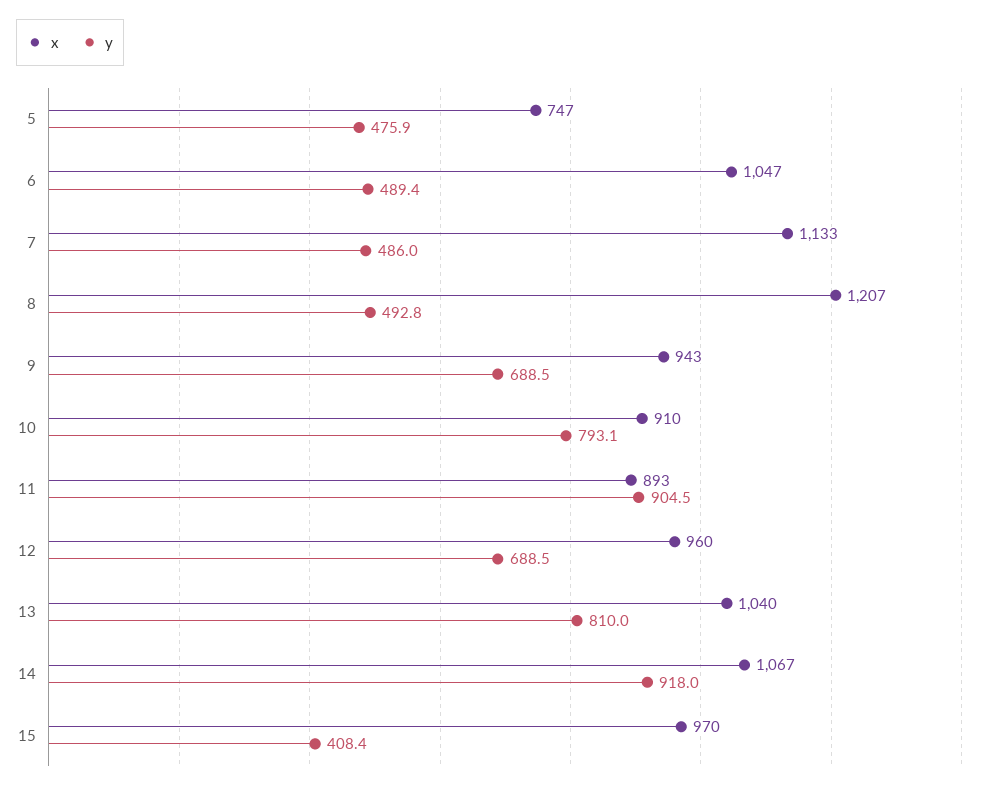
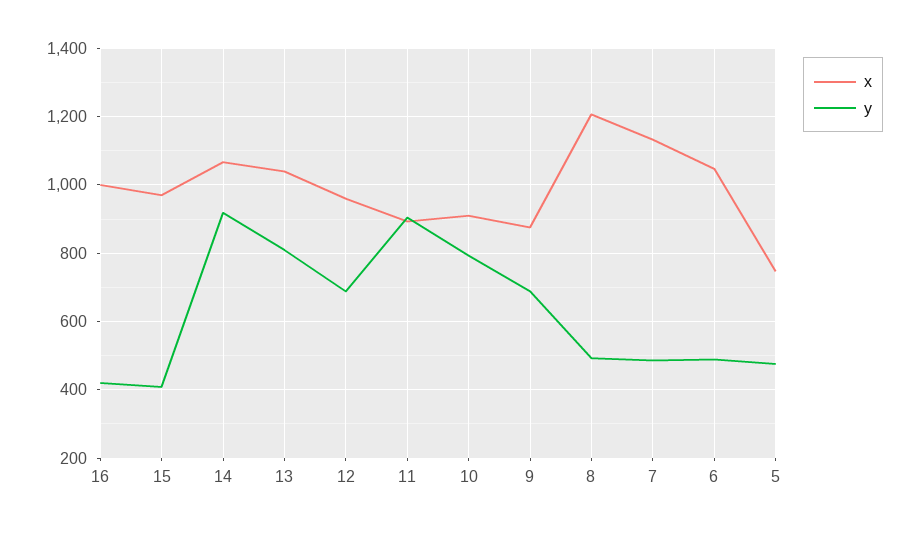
x, 9: 943 -> 880
x, 16: none -> 1000
y, 16: none -> 420

